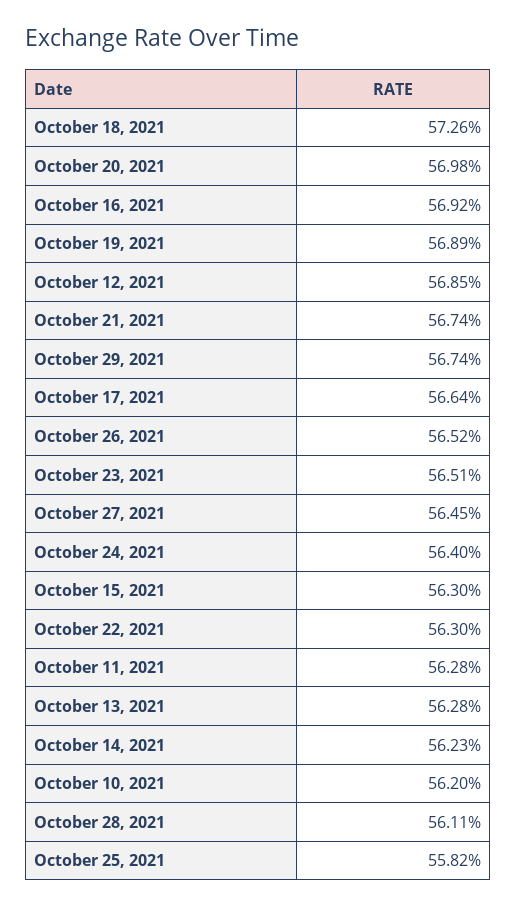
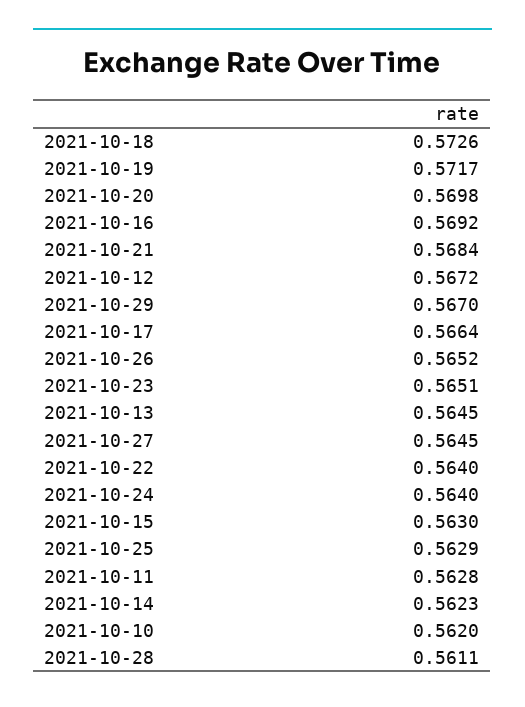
October 19, 2021: 0.5689 -> 0.5717
October 12, 2021: 0.5685 -> 0.5672
October 21, 2021: 0.5674 -> 0.5684
October 29, 2021: 0.5674 -> 0.567
October 22, 2021: 0.563 -> 0.564
October 13, 2021: 0.5628 -> 0.5645
October 25, 2021: 0.5582 -> 0.5629

